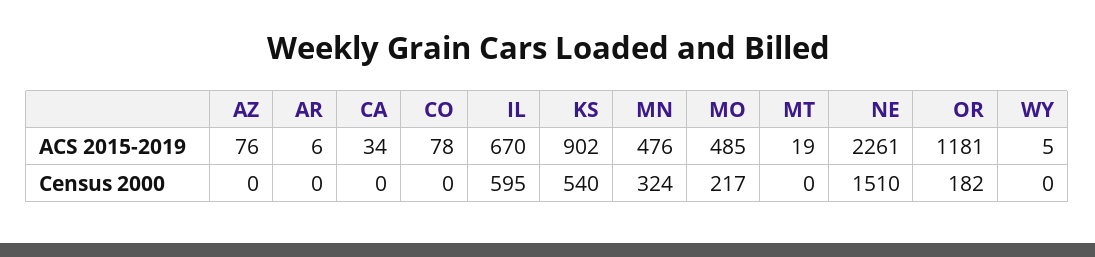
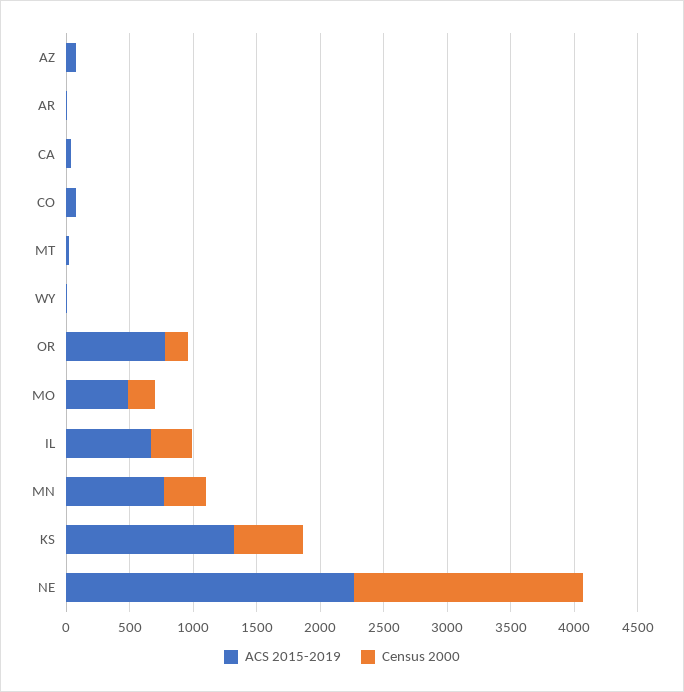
ACS 2015-2019, KS: 902 -> 1300
ACS 2015-2019, MN: 476 -> 800
ACS 2015-2019, OR: 1181 -> 800
Census 2000, IL: 595 -> 300
Census 2000, NE: 1510 -> 1800

